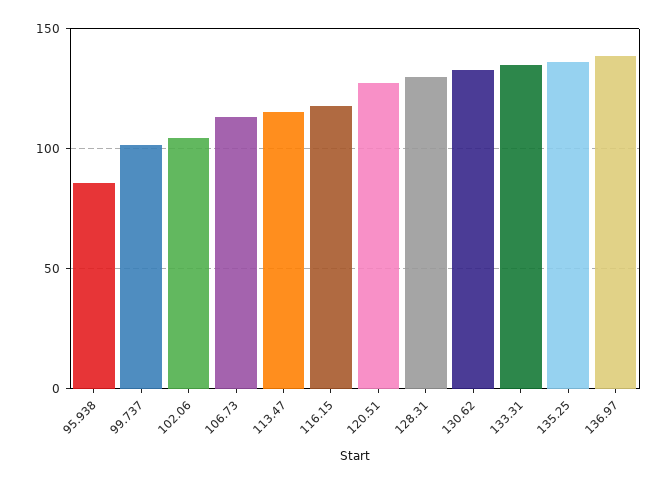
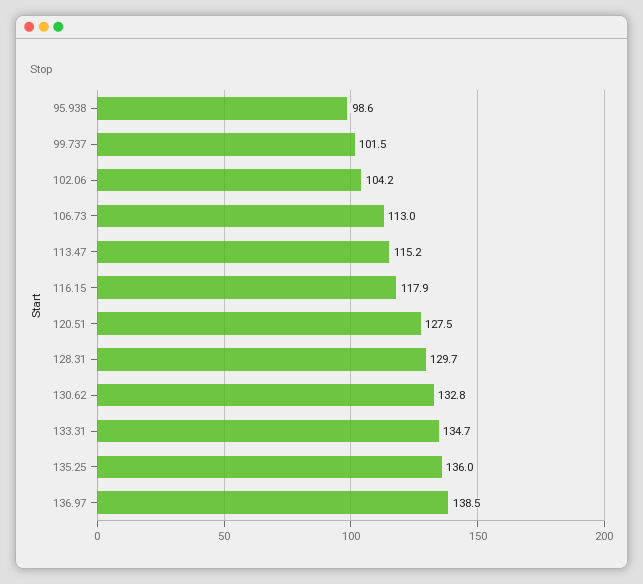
95.938: 85 -> 98.6

